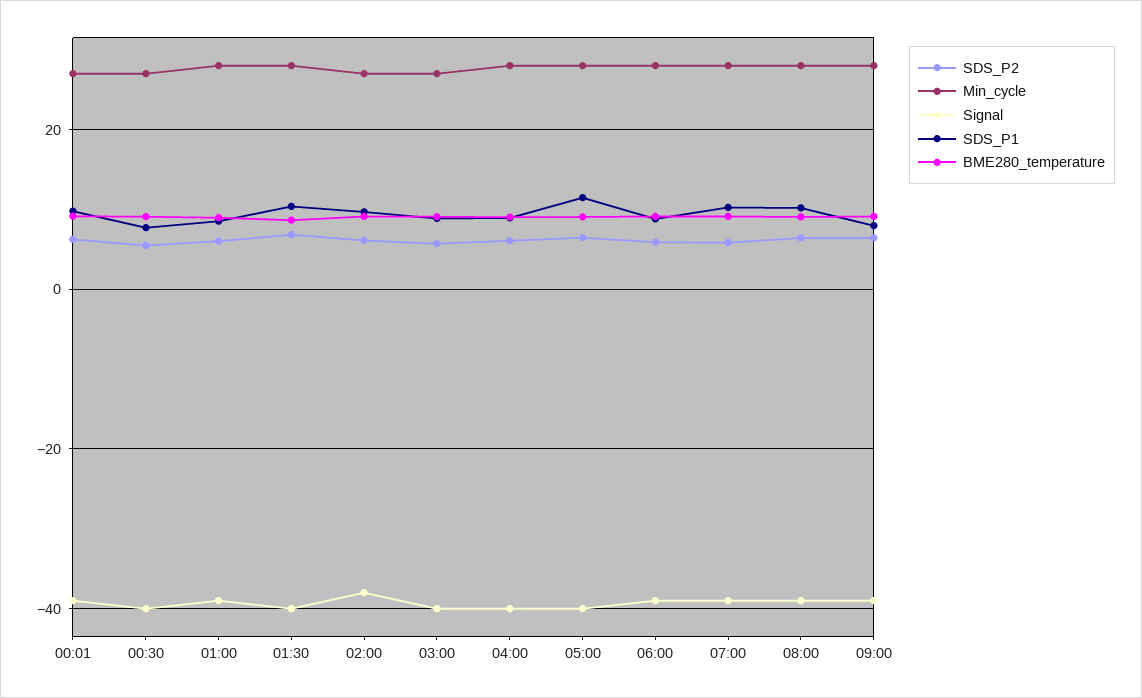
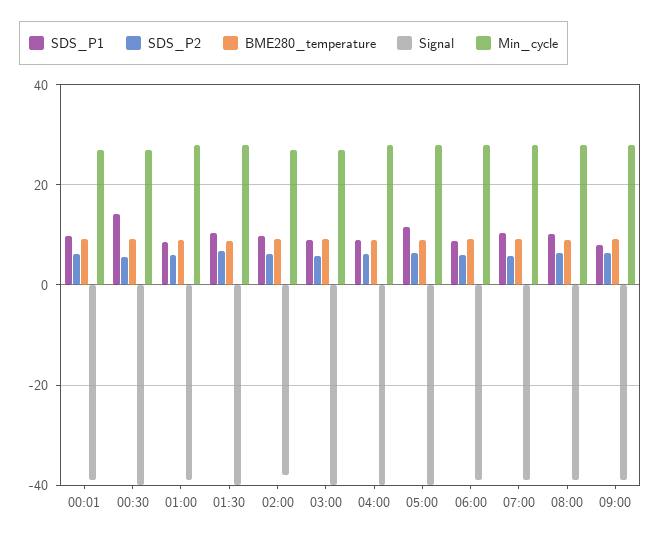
SDS_P1, 00:30: 8 -> 14

